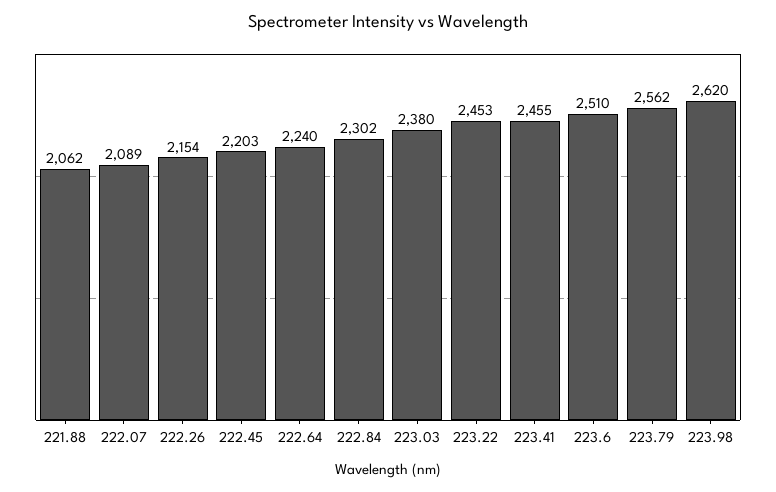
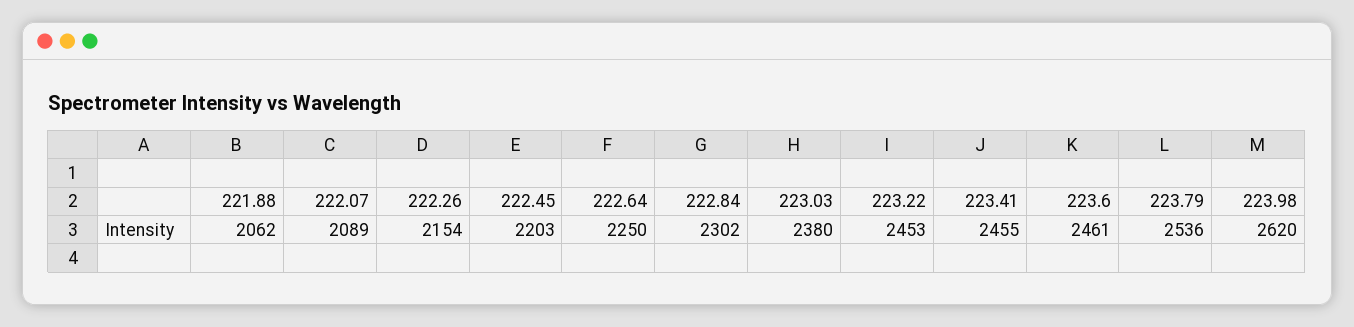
222.64: 2240 -> 2250
223.6: 2510 -> 2461
223.79: 2562 -> 2536

